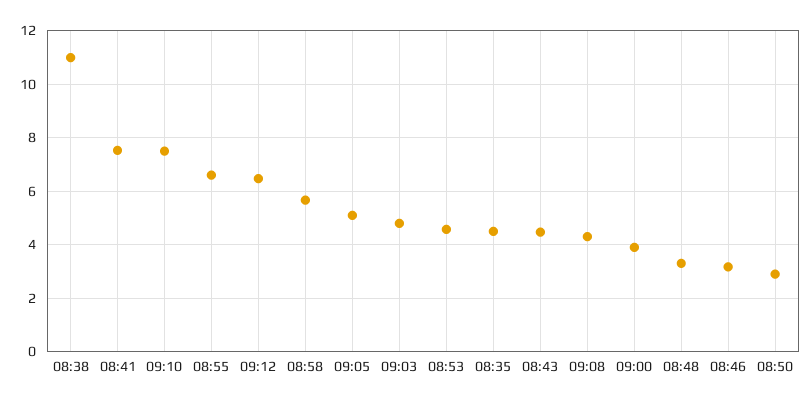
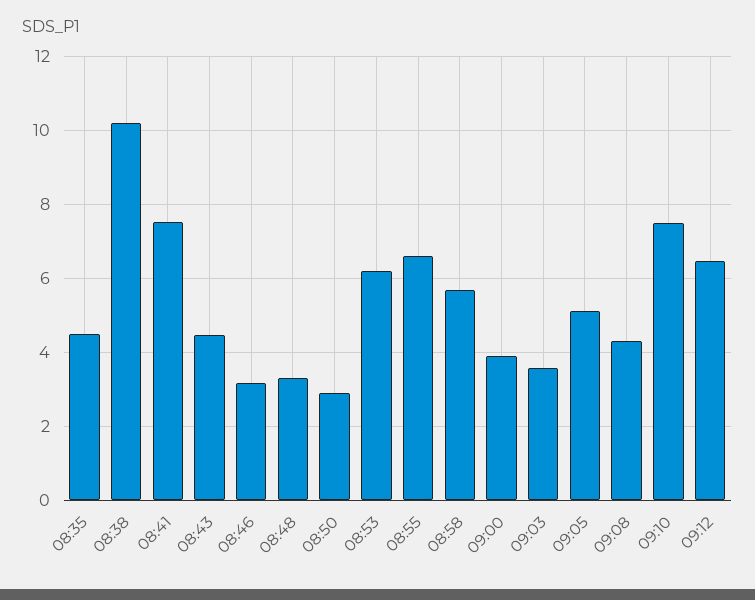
08:38: 11 -> 10.2
09:03: 4.75 -> 3.6
08:53: 4.5 -> 6.2

